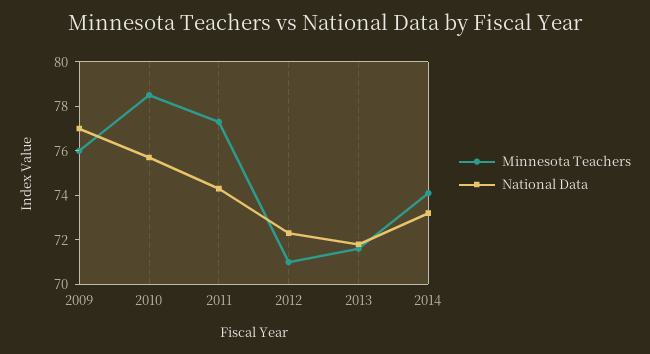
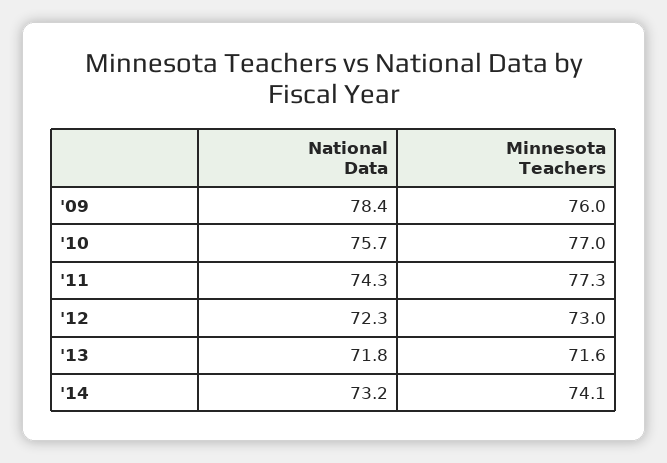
National Data, 2009: 77 -> 78.4
Minnesota Teachers, 2010: 78.5 -> 77
Minnesota Teachers, 2012: 71 -> 73

